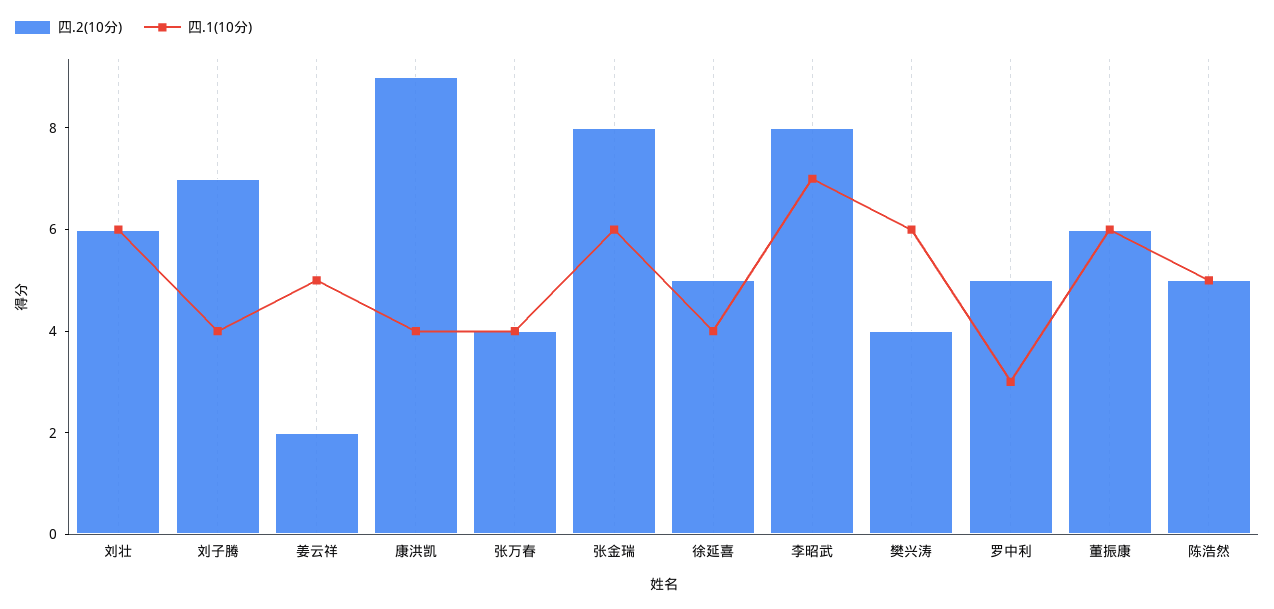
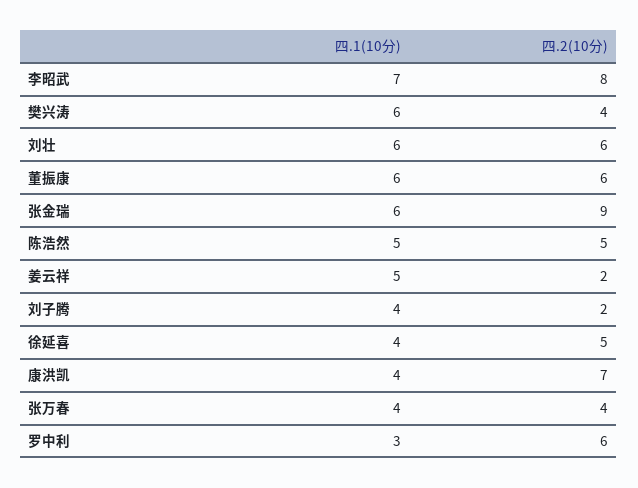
四.2(10分), 刘子腾: 7 -> 2
四.2(10分), 康洪凯: 9 -> 7
四.2(10分), 张金瑞: 8 -> 9
四.2(10分), 罗中利: 5 -> 6

